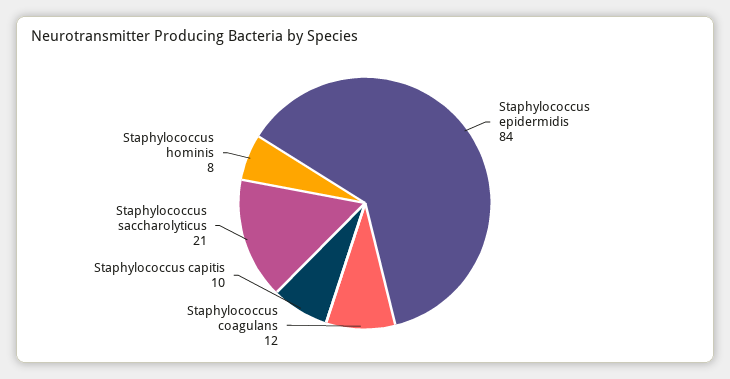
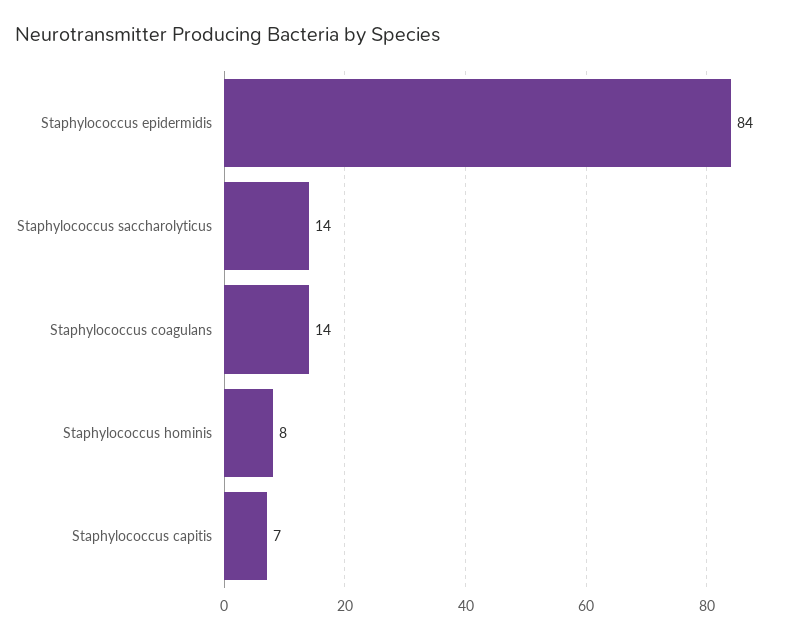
Staphylococcus coagulans: 12 -> 14
Staphylococcus capitis: 10 -> 7
Staphylococcus saccharolyticus: 21 -> 14

